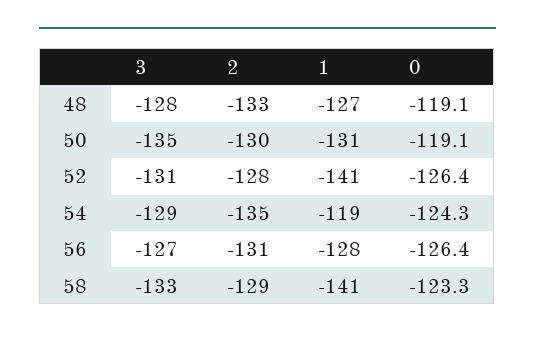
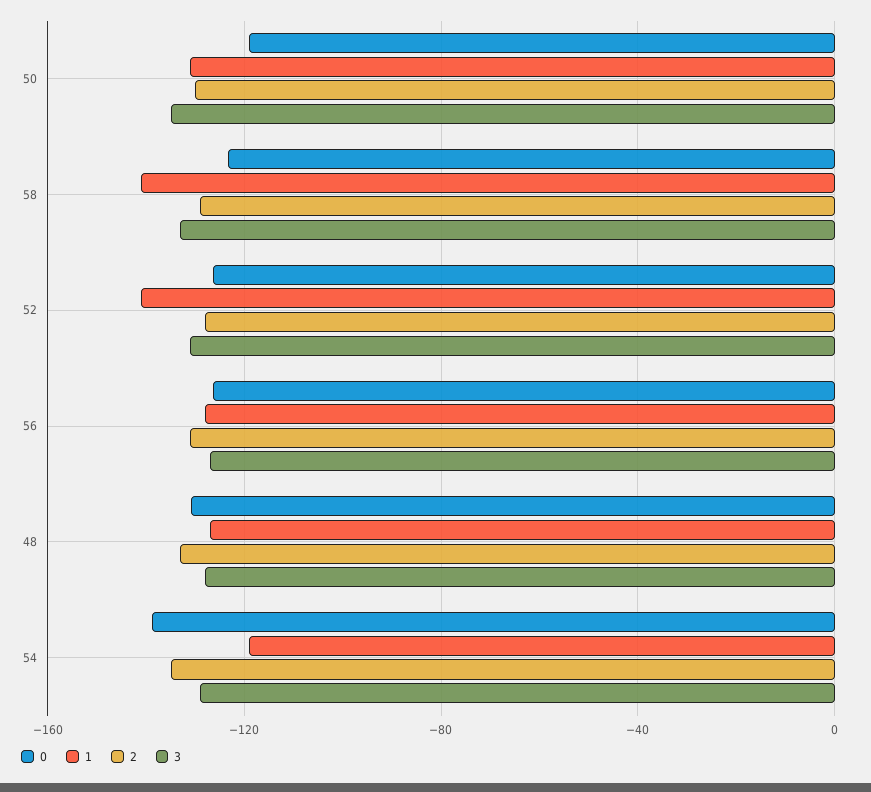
0, 48: -119.1 -> -130
0, 54: -124.3 -> -140

